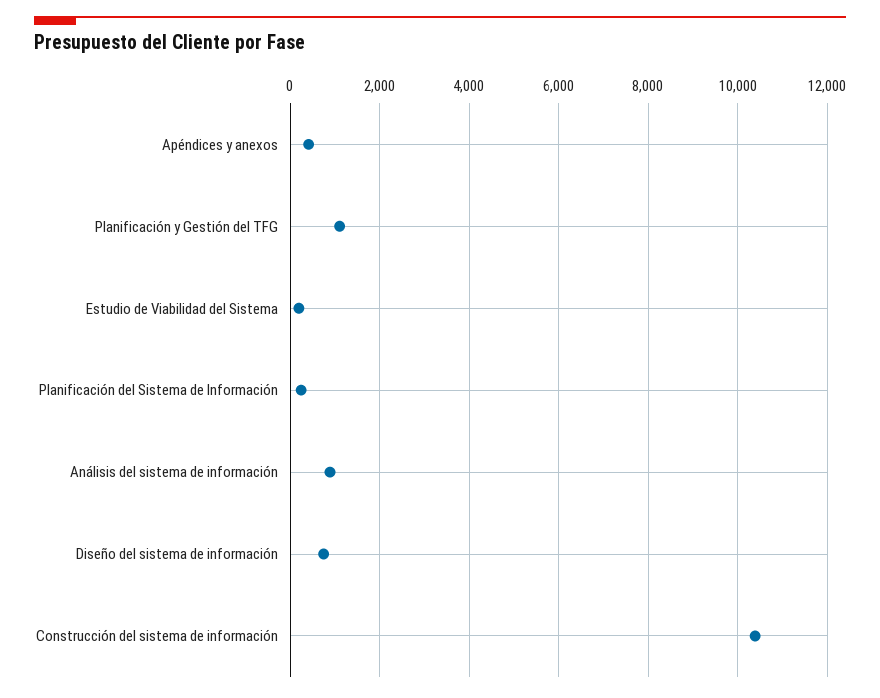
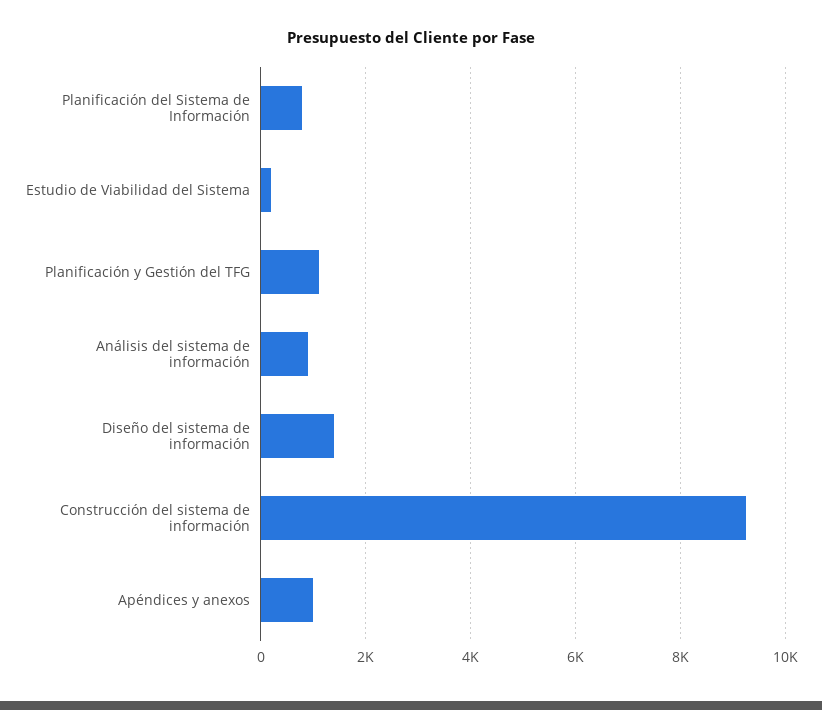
Apéndices y anexos: 400 -> 1000
Planificación del Sistema de Información: 200 -> 800
Diseño del sistema de información: 800 -> 1400
Construcción del sistema de información: 10400 -> 9200

